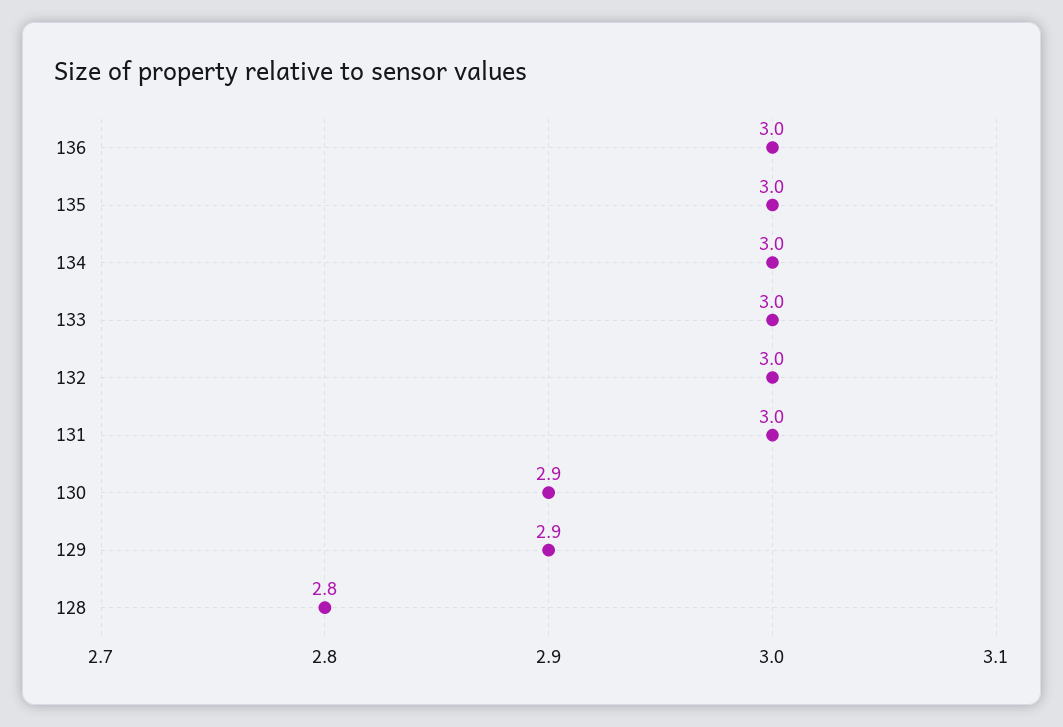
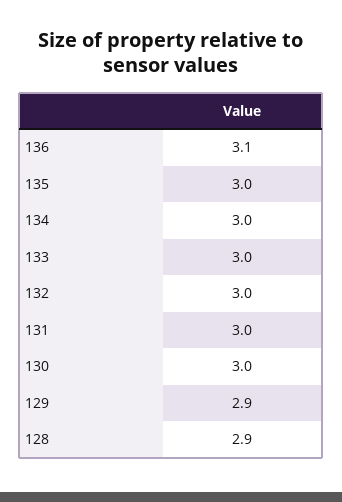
136: 3 -> 3.1
130: 2.9 -> 3
128: 2.8 -> 2.9

